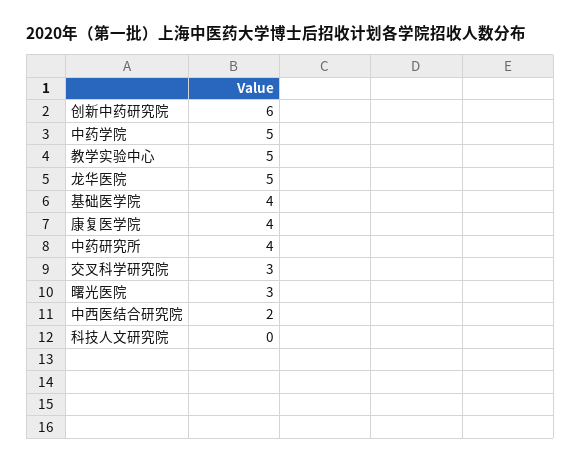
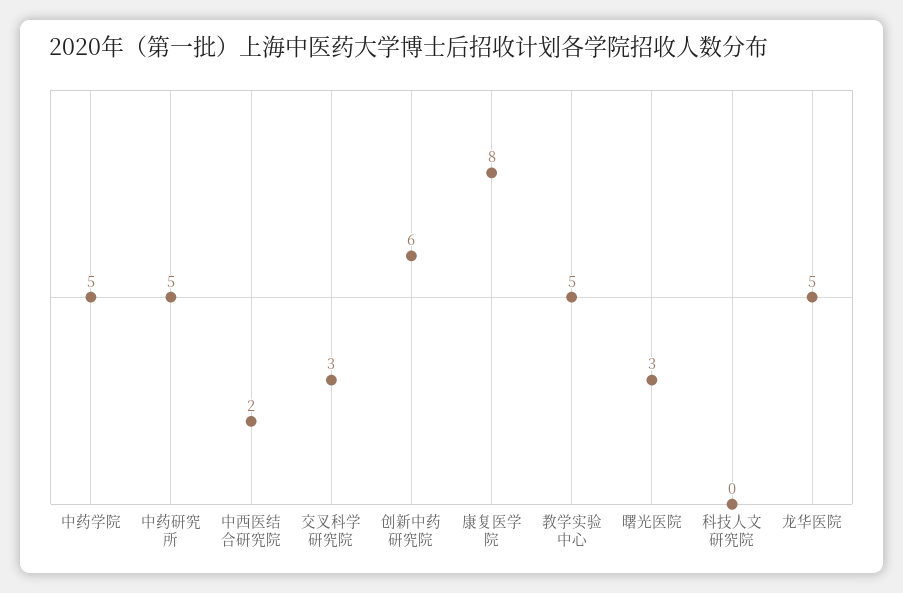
基础医学院: 4 -> none
康复医学院: 4 -> 8
中药研究所: 4 -> 5

